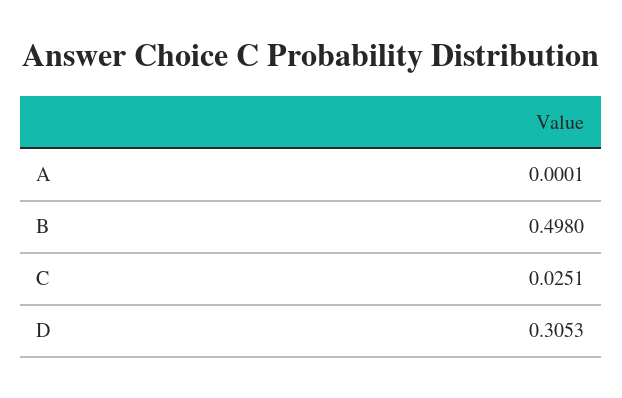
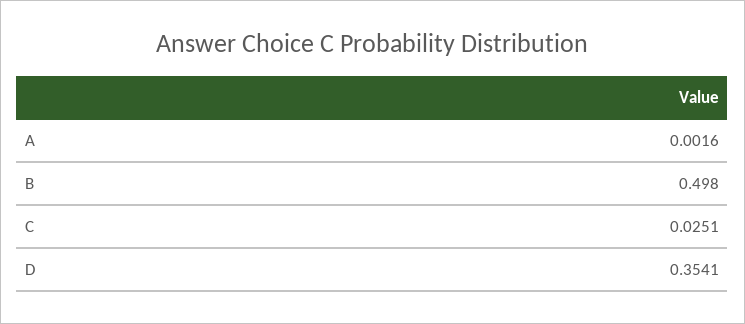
A: 0.0001 -> 0.0016
D: 0.3053 -> 0.3541

